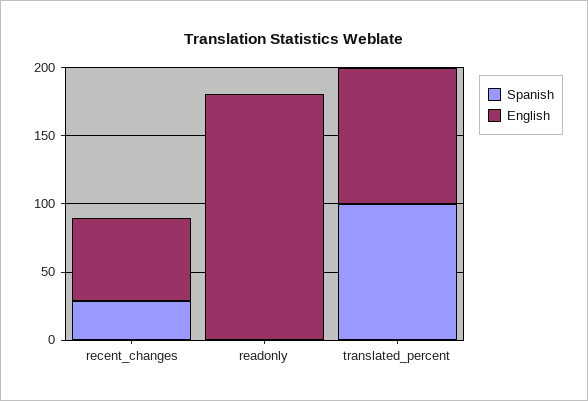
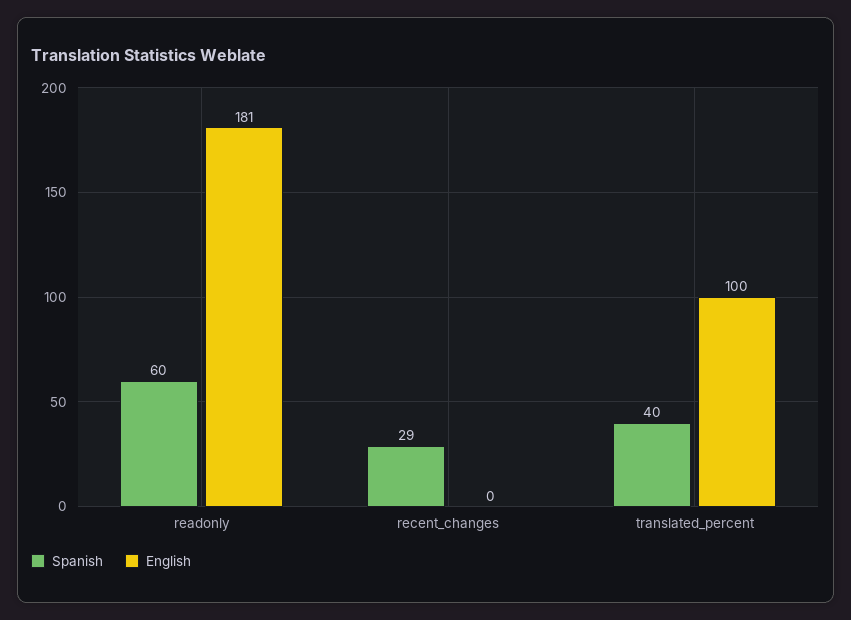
English, recent_changes: 60 -> 0
Spanish, readonly: 0 -> 60
Spanish, translated_percent: 100 -> 40

